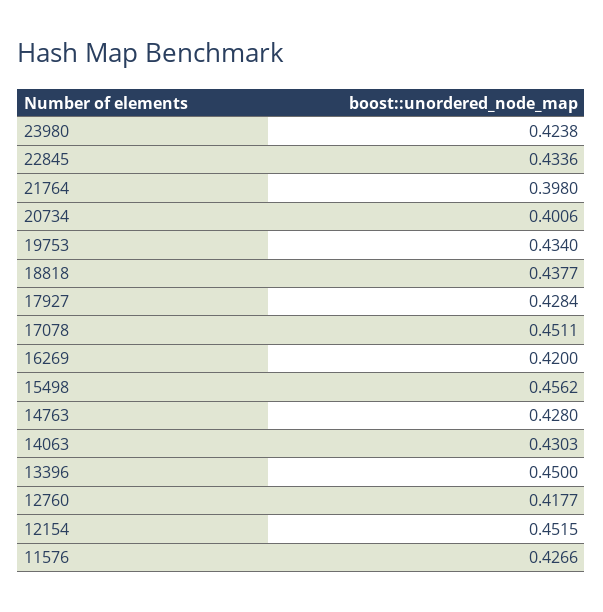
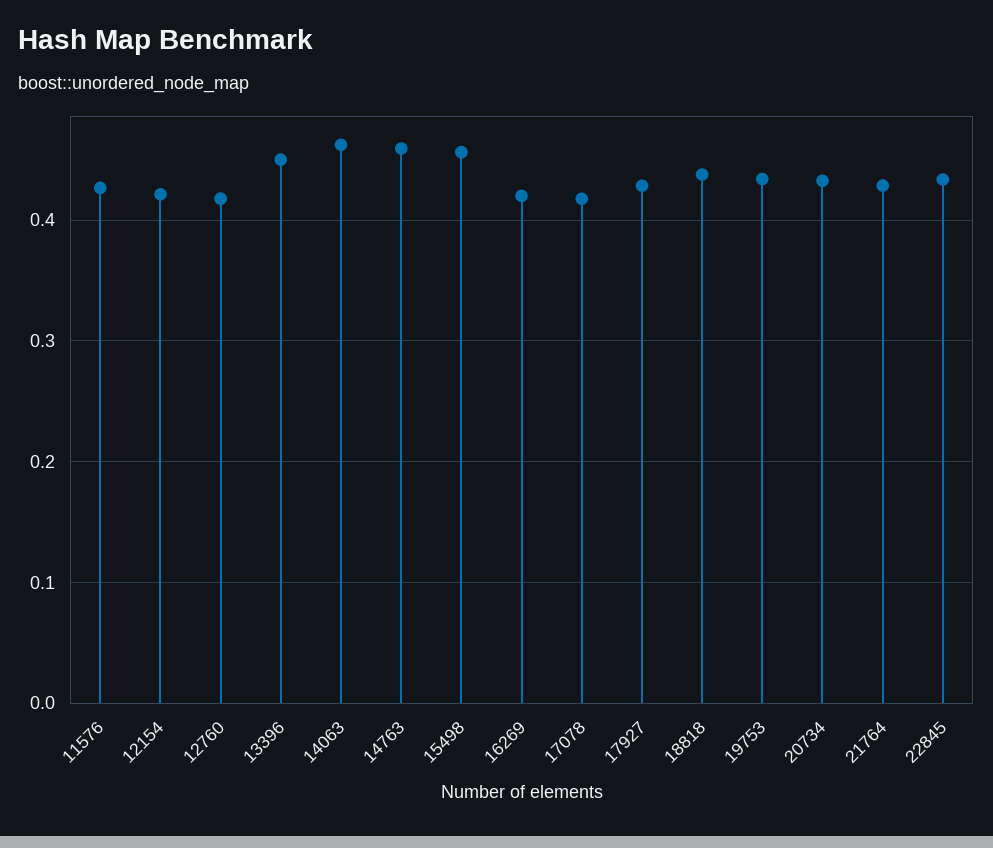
23980: 0.4238 -> none
21764: 0.398 -> 0.43
20734: 0.4006 -> 0.43
17078: 0.4511 -> 0.42
14763: 0.428 -> 0.46
14063: 0.4303 -> 0.46
12154: 0.4515 -> 0.42

